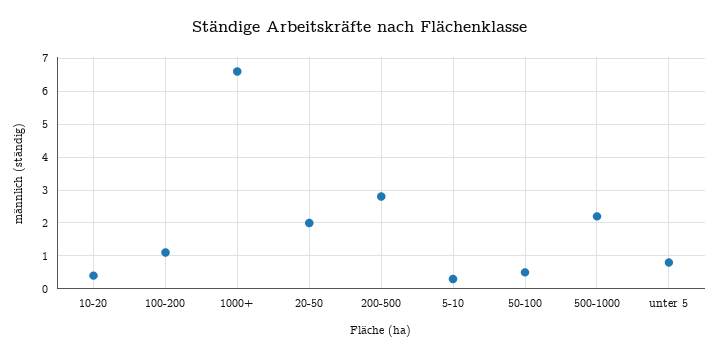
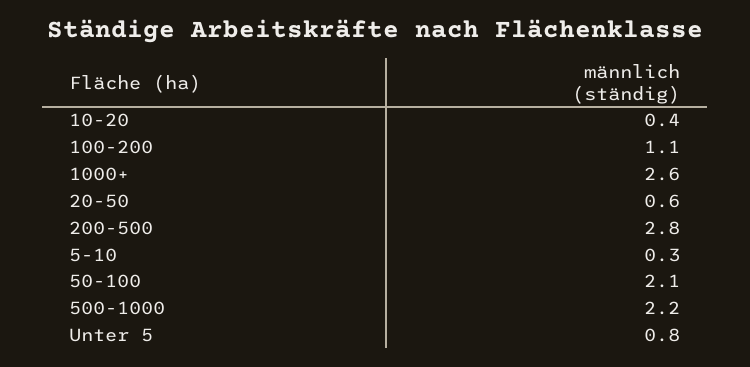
1000+: 6.5 -> 2.6
20-50: 2 -> 0.6
50-100: 0.5 -> 2.1

